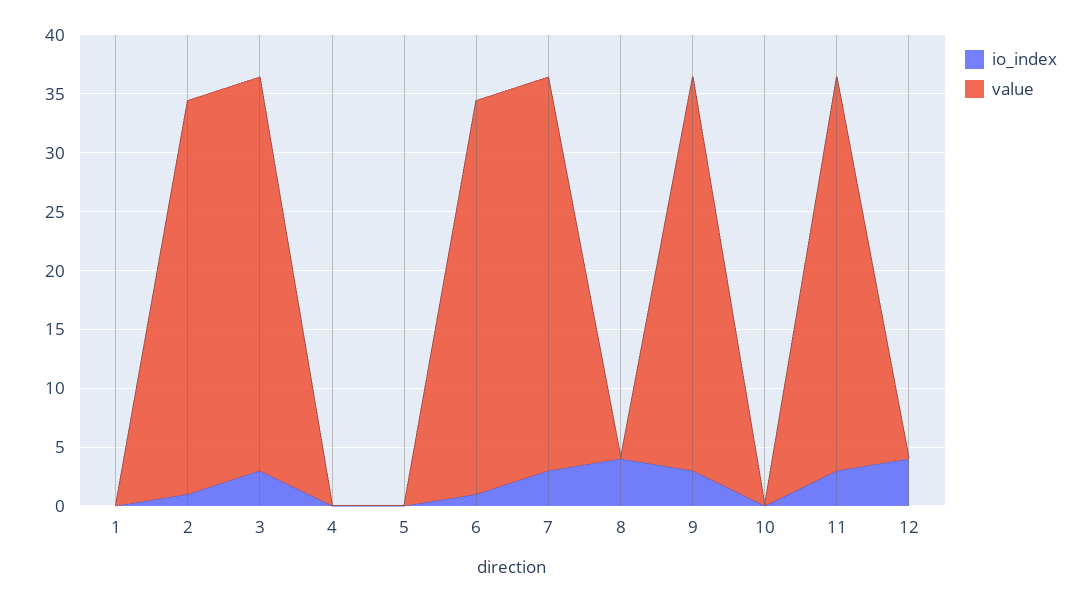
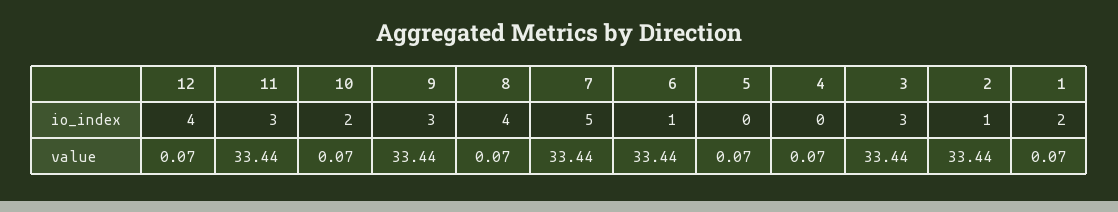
io_index, 1: 0 -> 2
io_index, 7: 3 -> 5
io_index, 10: 0 -> 2

